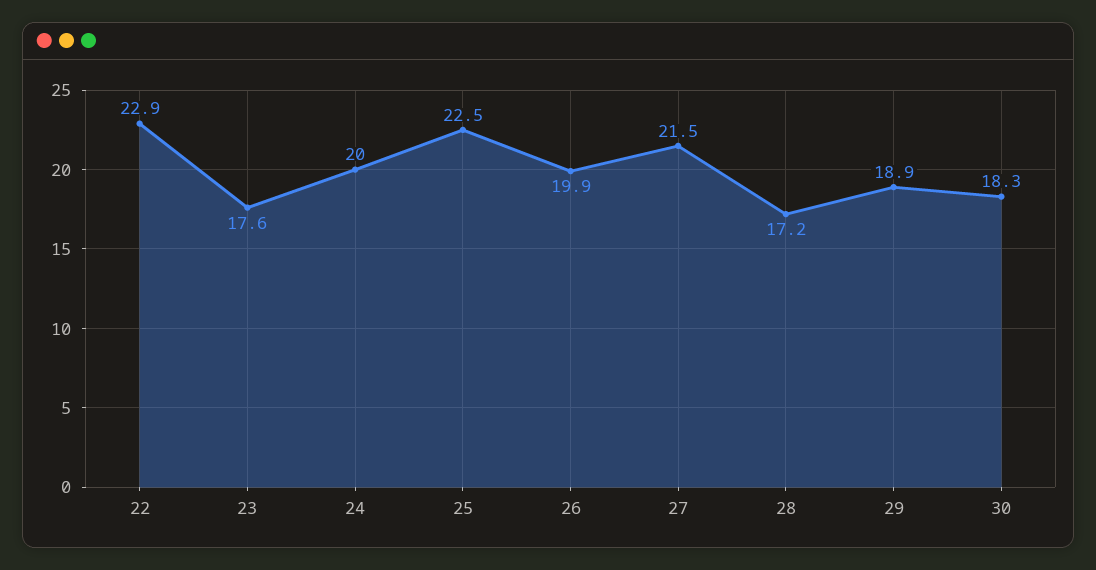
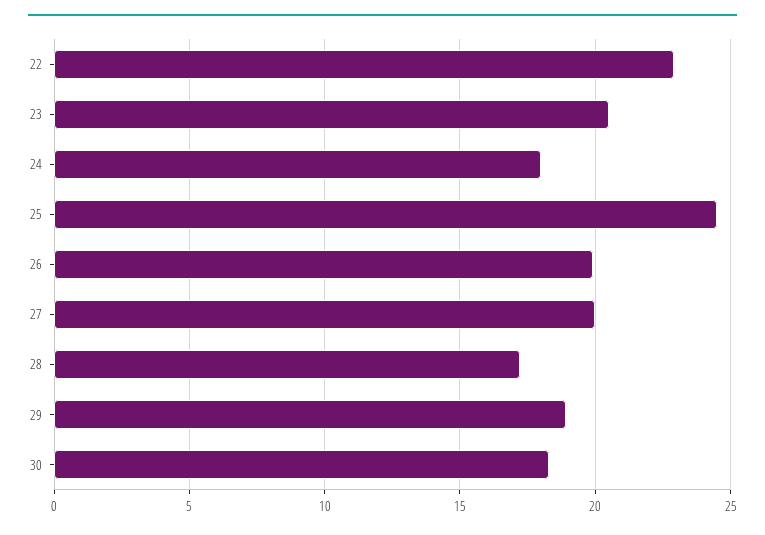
23: 17.6 -> 20.5
24: 20 -> 18
25: 22.5 -> 24.5
27: 21.5 -> 20

